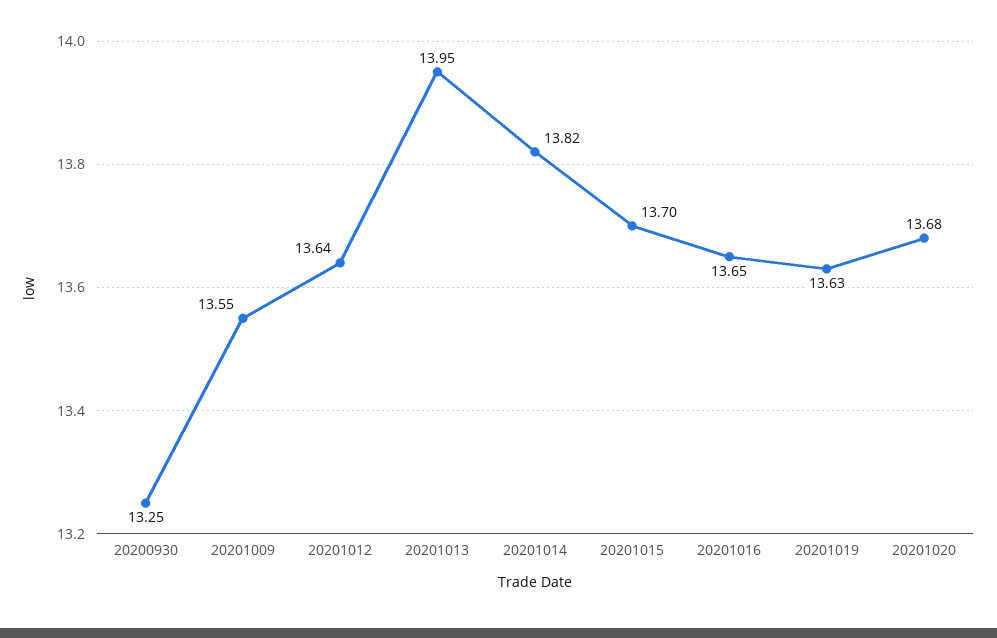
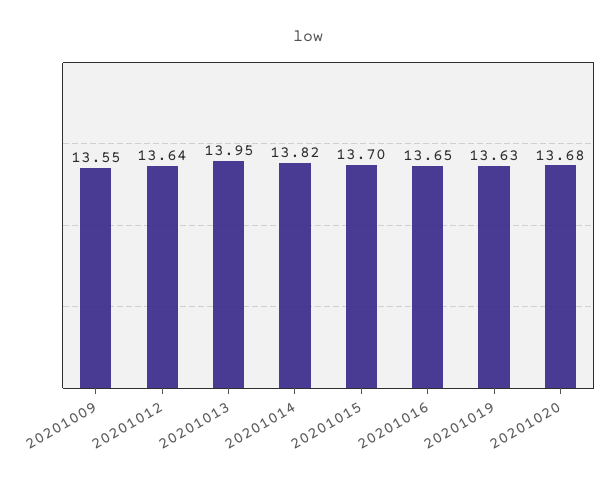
20200930: 13.25 -> none

